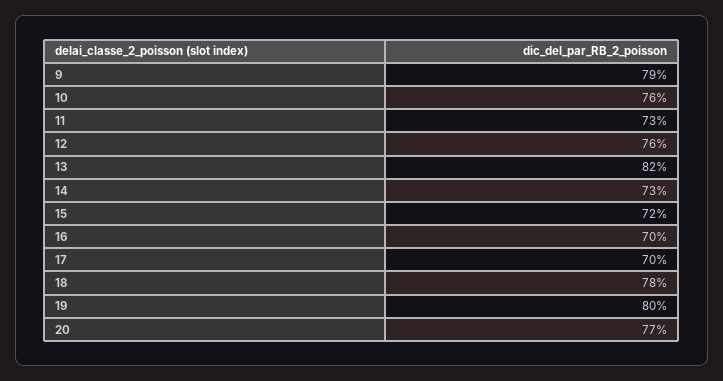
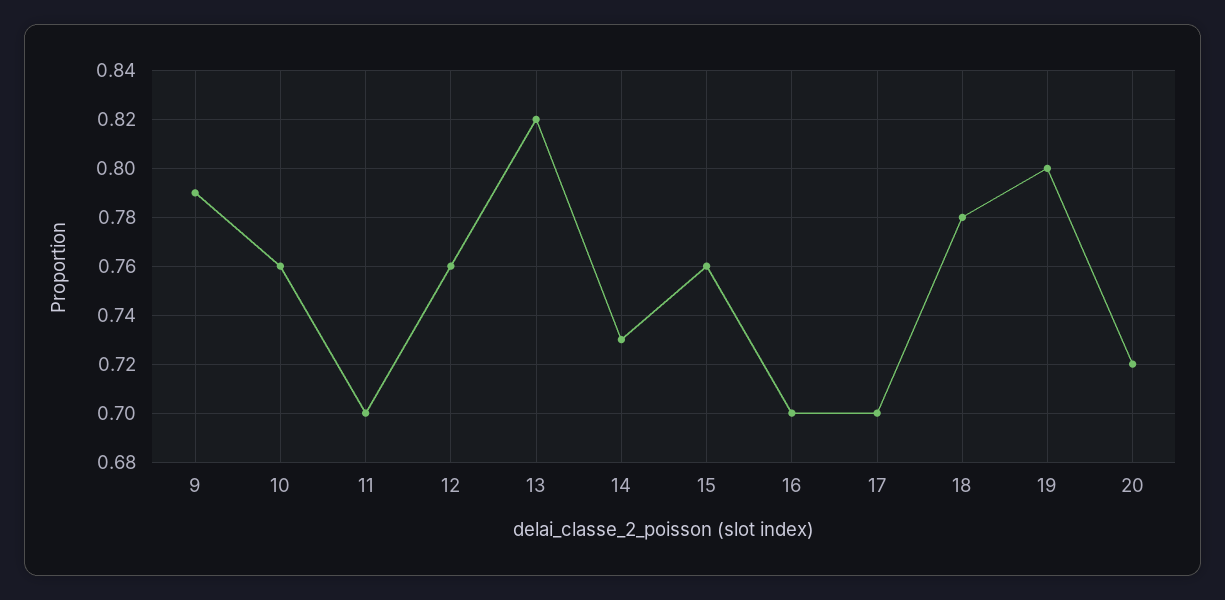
11: 0.73 -> 0.7
15: 0.72 -> 0.76
20: 0.77 -> 0.72

